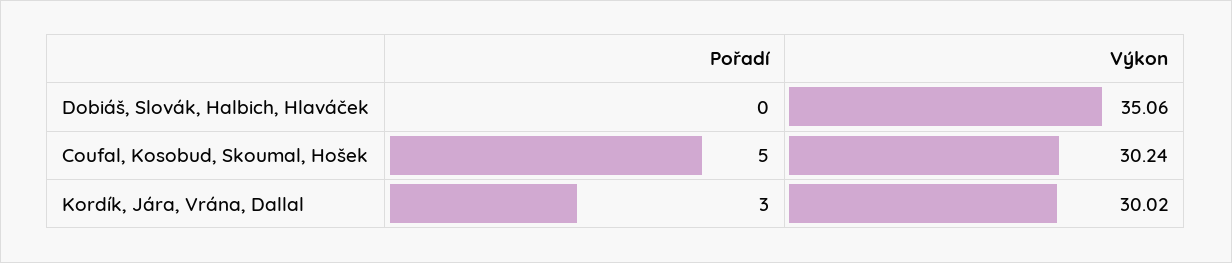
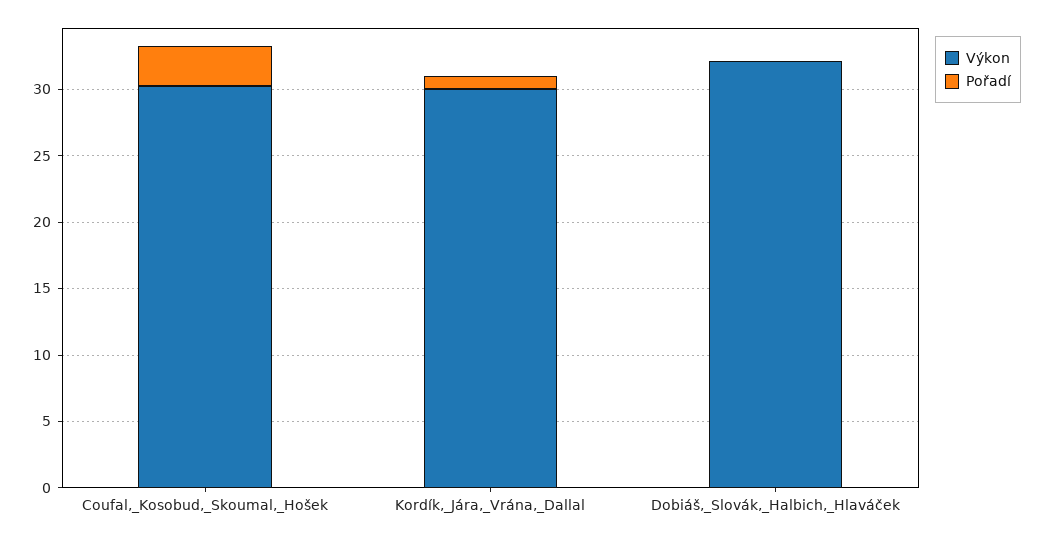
Výkon, Dobiáš, Slovák, Halbich, Hlaváček: 35.06 -> 32
Pořadí, Coufal, Kosobud, Skoumal, Hošek: 5 -> 3
Pořadí, Kordík, Jára, Vrána, Dallal: 3 -> 1

